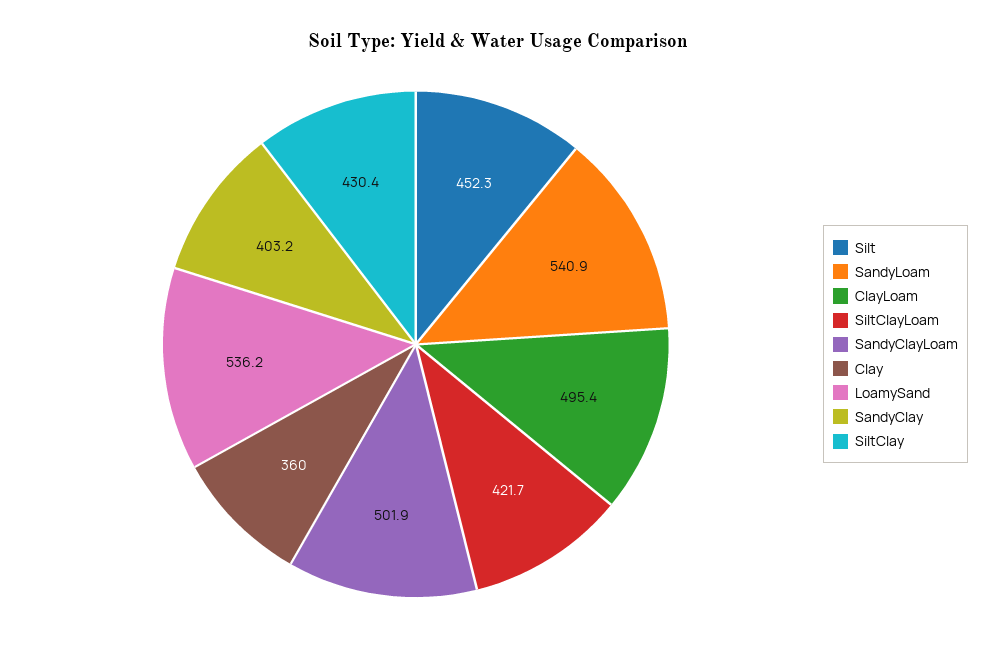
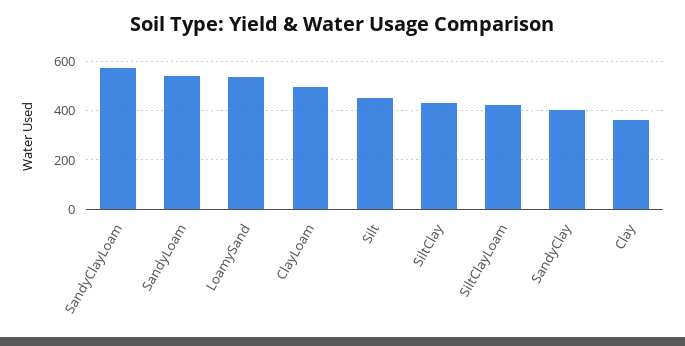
SandyClayLoam: 501.9 -> 575

